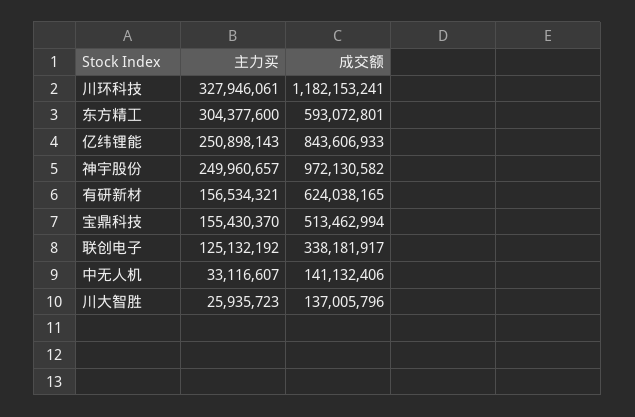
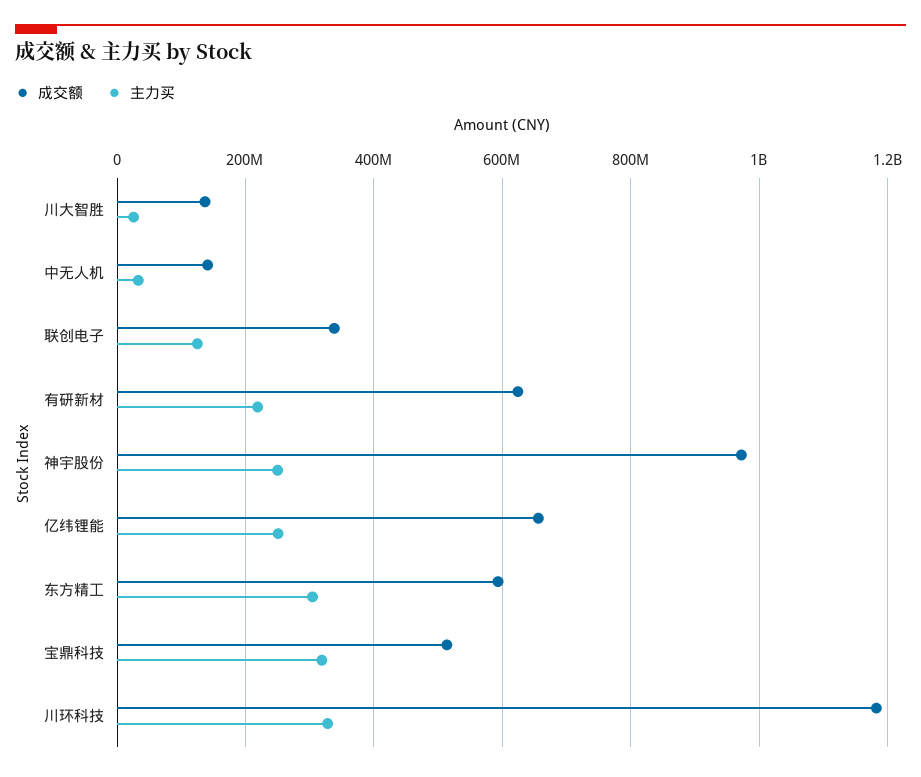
成交额, 亿纬锂能: 843606933 -> 660000000
主力买, 有研新材: 156534321 -> 220000000
主力买, 宝鼎科技: 155430370 -> 320000000

